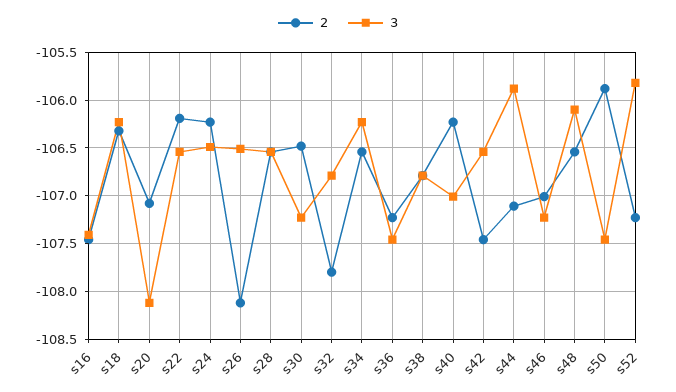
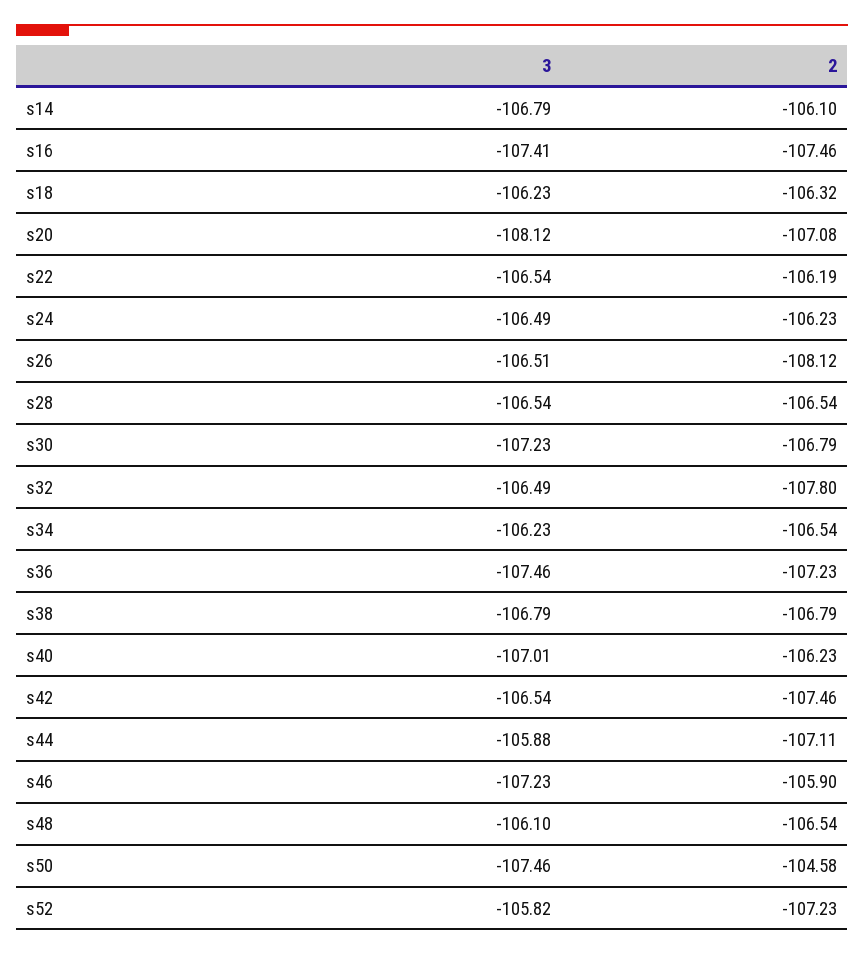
2, s30: -106.5 -> -106.79
3, s32: -106.8 -> -106.49
2, s46: -107 -> -105.9
2, s50: -105.9 -> -104.58
3, s14: none -> -106.79
2, s14: none -> -106.1

